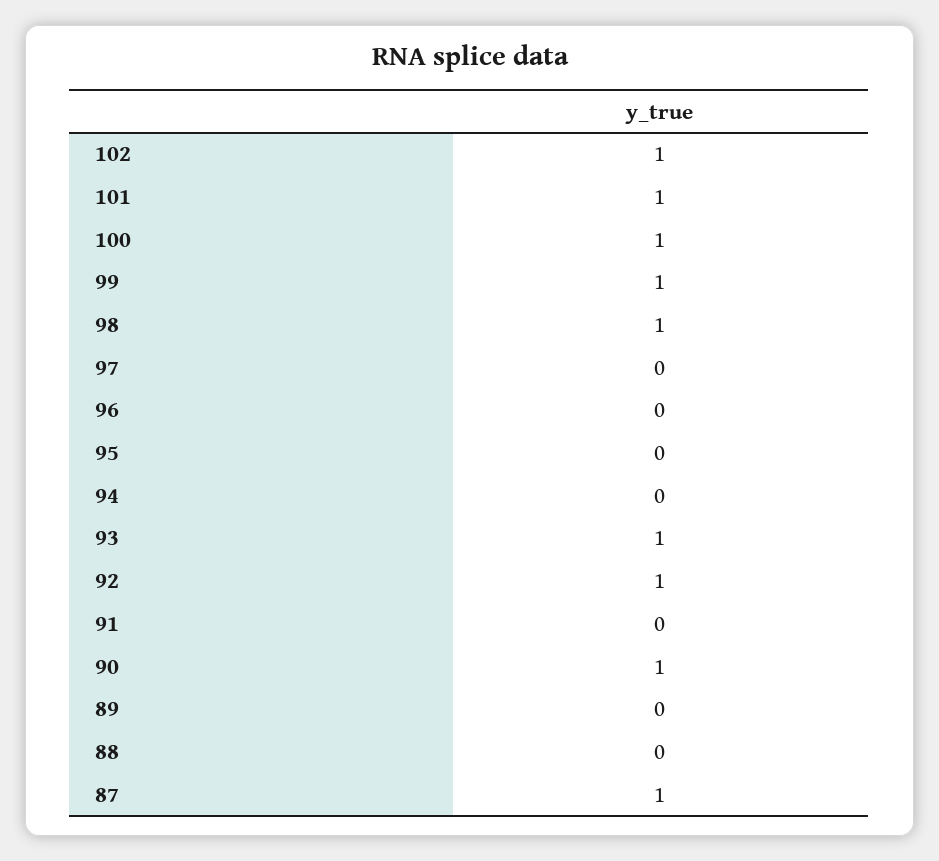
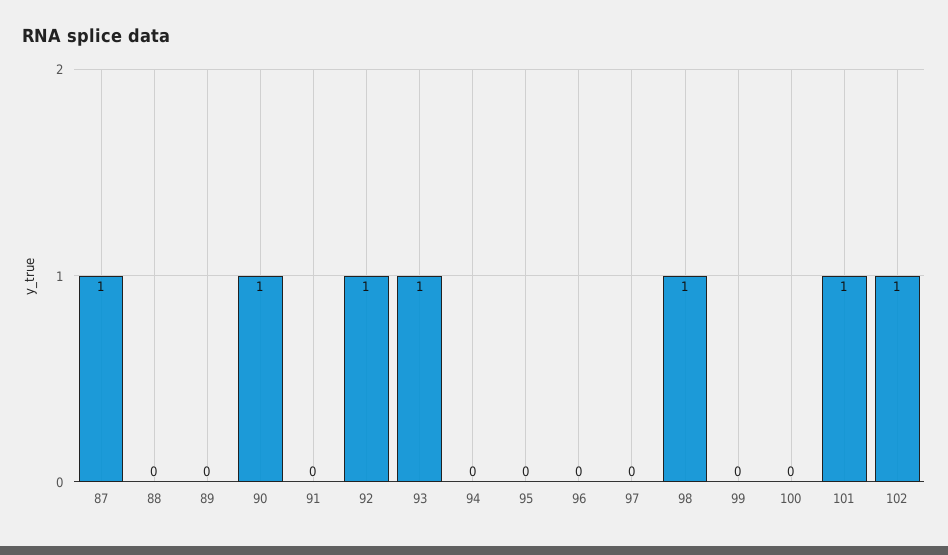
100: 1 -> 0
99: 1 -> 0

